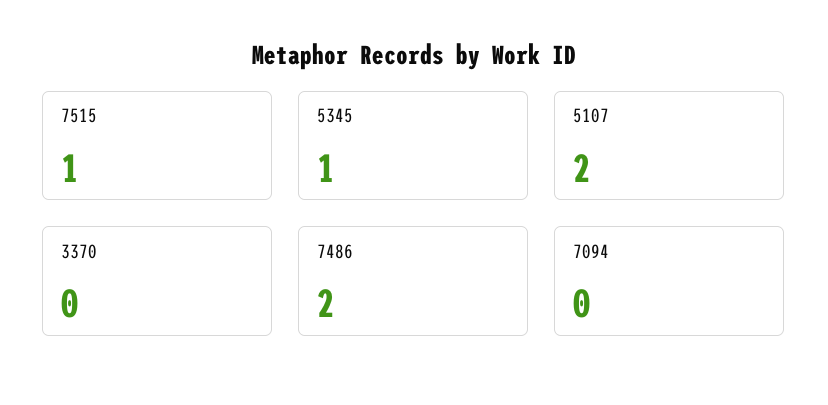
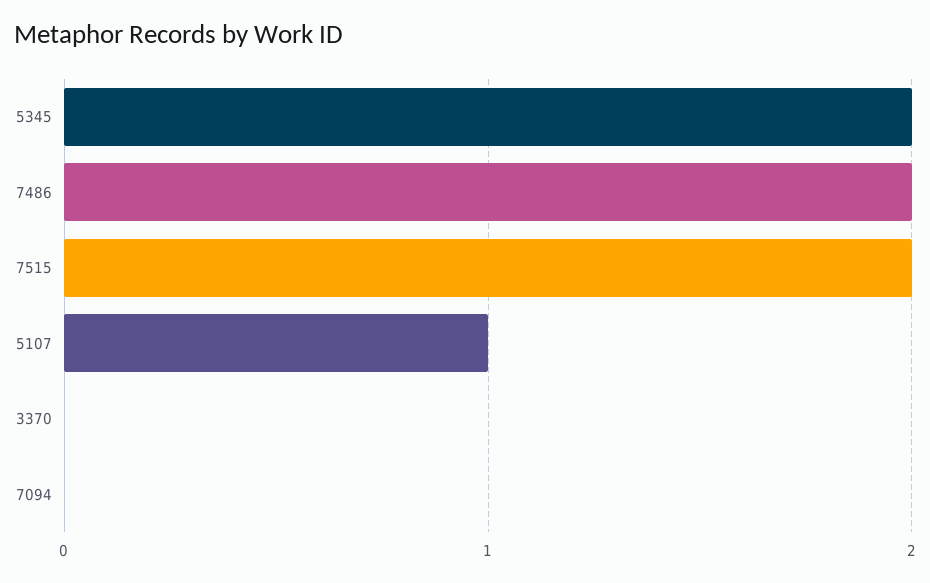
7515: 1 -> 2
5345: 1 -> 2
5107: 2 -> 1

